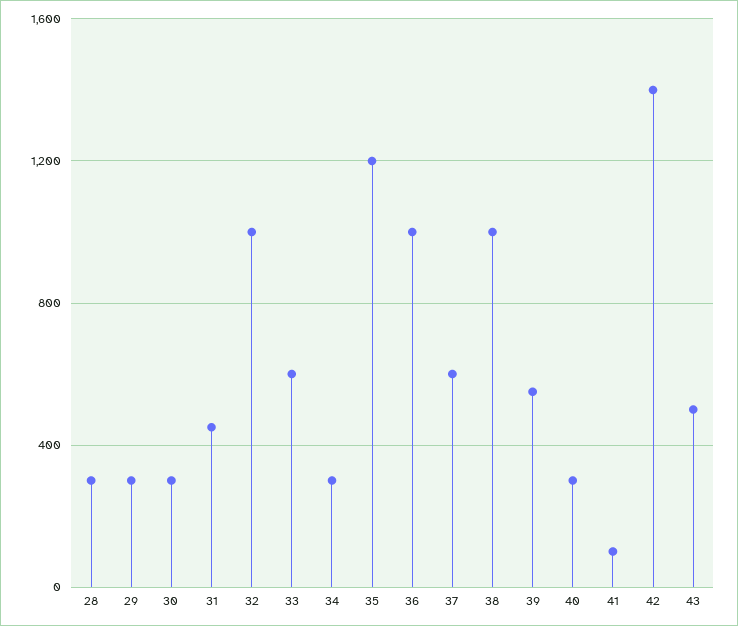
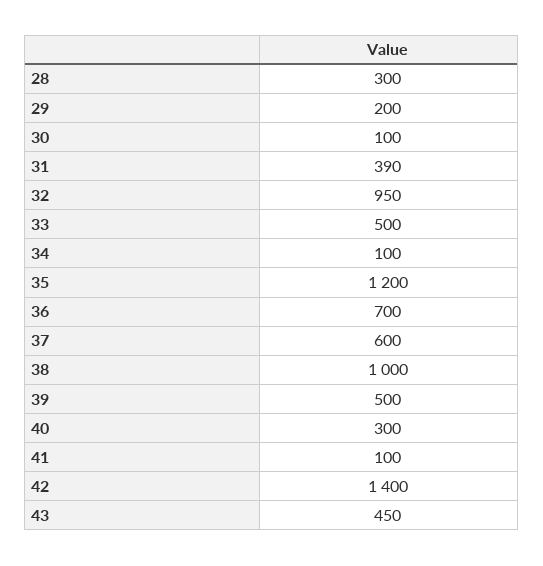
29: 300 -> 200
30: 300 -> 100
31: 450 -> 390
32: 1000 -> 950
33: 600 -> 500
34: 300 -> 100
36: 1000 -> 700
39: 550 -> 500
43: 500 -> 450

